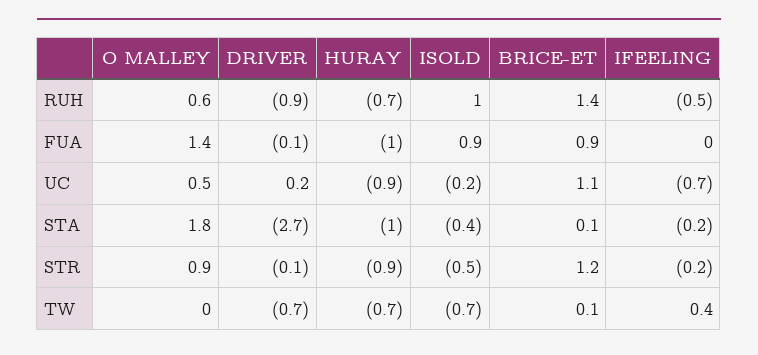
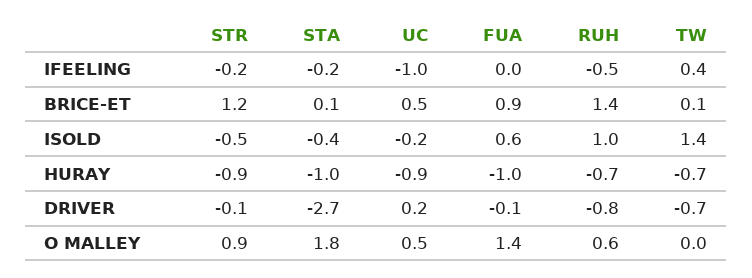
DRIVER, RUH: -0.9 -> -0.8
ISOLD, FUA: 0.9 -> 0.6
BRICE-ET, UC: 1.1 -> 0.5
IFEELING, UC: -0.7 -> -1
ISOLD, TW: -0.7 -> 1.4

